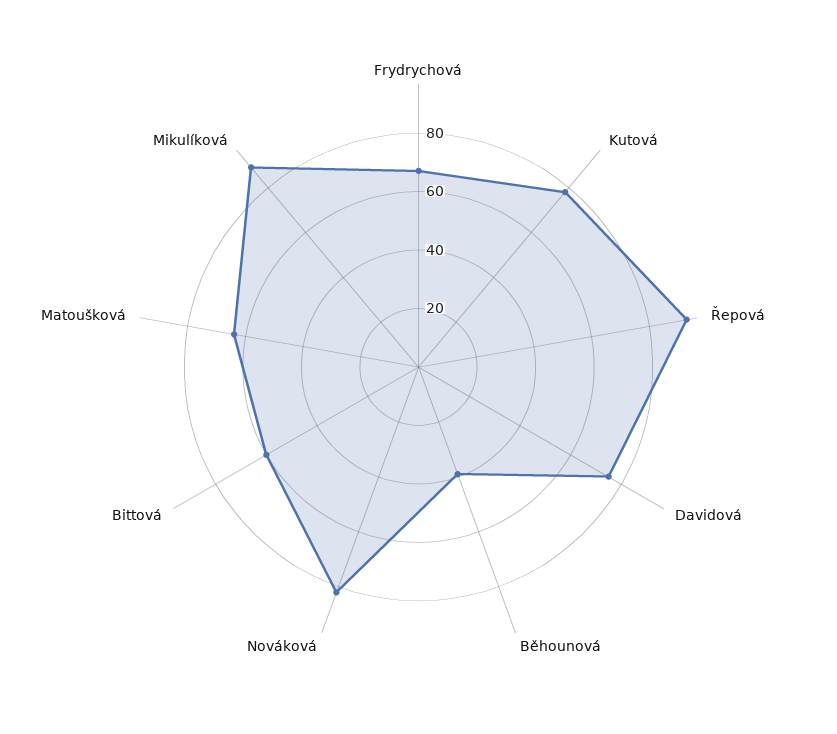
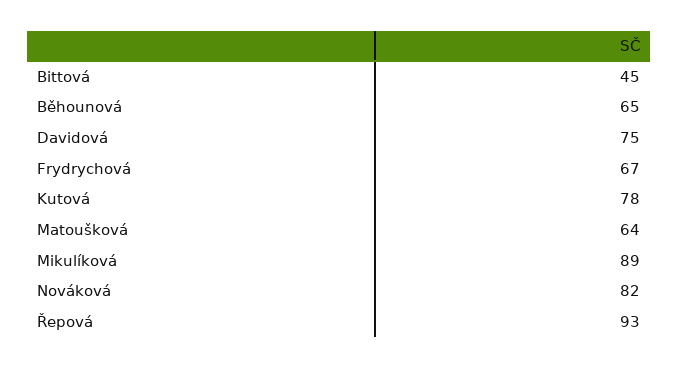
Běhounová: 40 -> 65
Bittová: 60 -> 45

